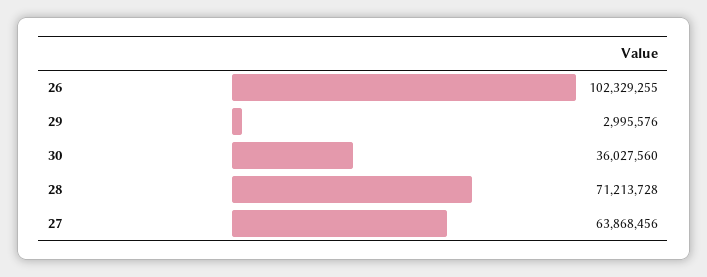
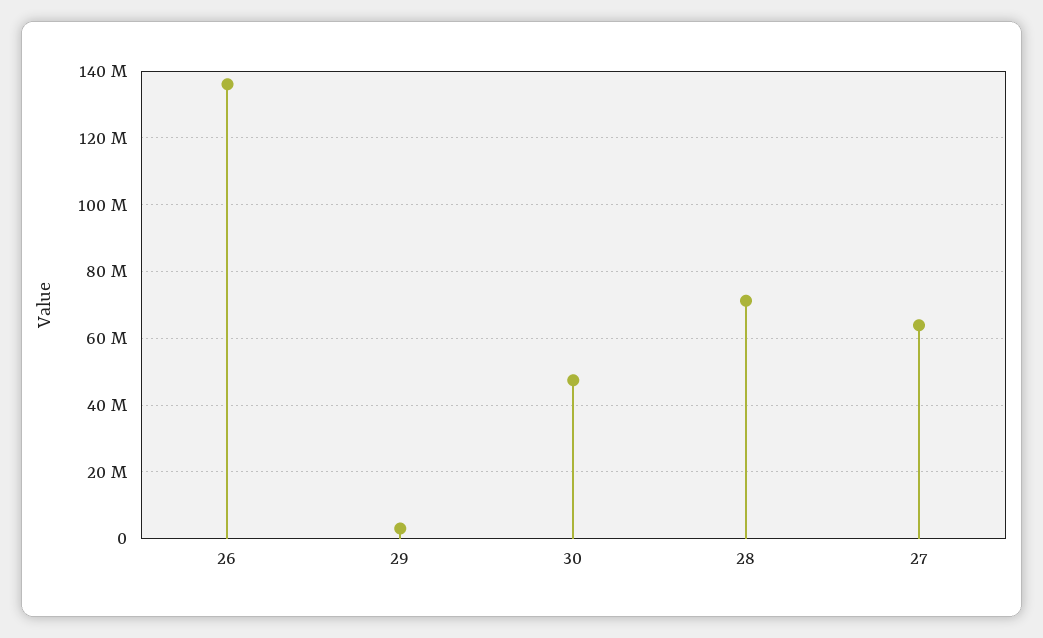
26: 102329255 -> 136000000
30: 36027560 -> 48000000

